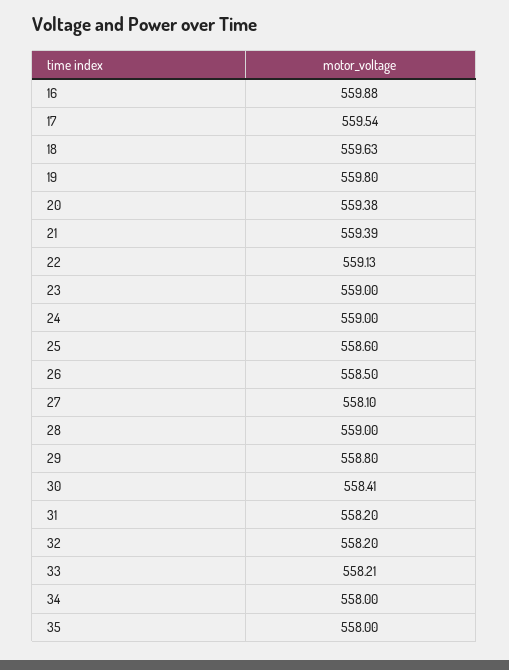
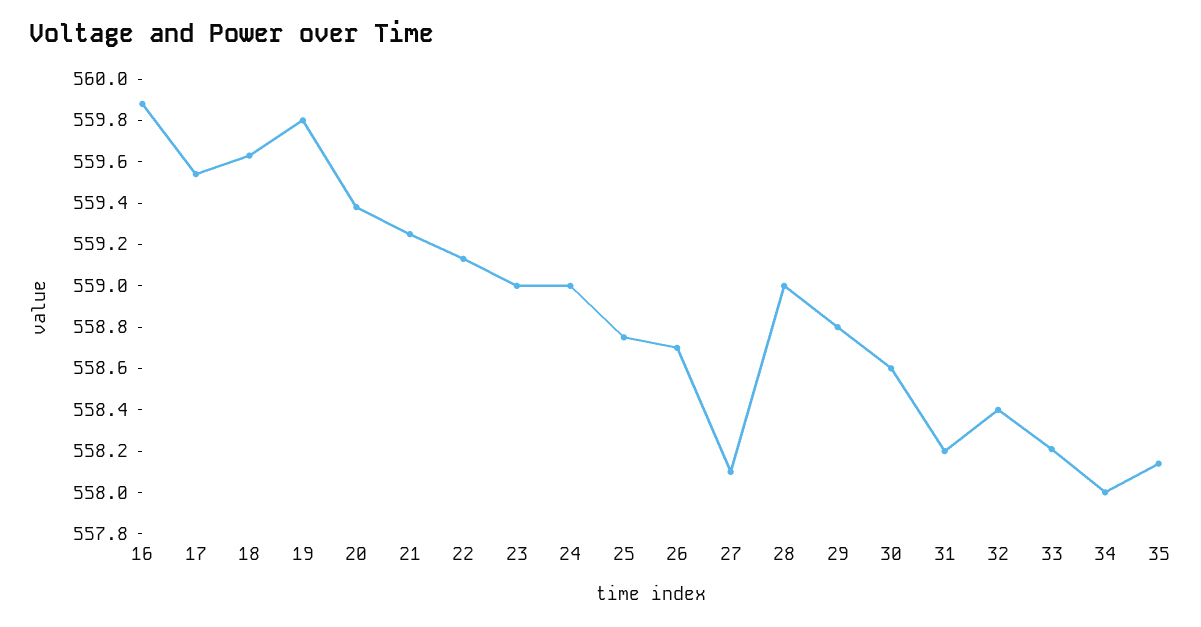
21: 559.39 -> 559.25
25: 558.6 -> 558.75
26: 558.5 -> 558.7
30: 558.41 -> 558.6
32: 558.2 -> 558.4
35: 558 -> 558.15

